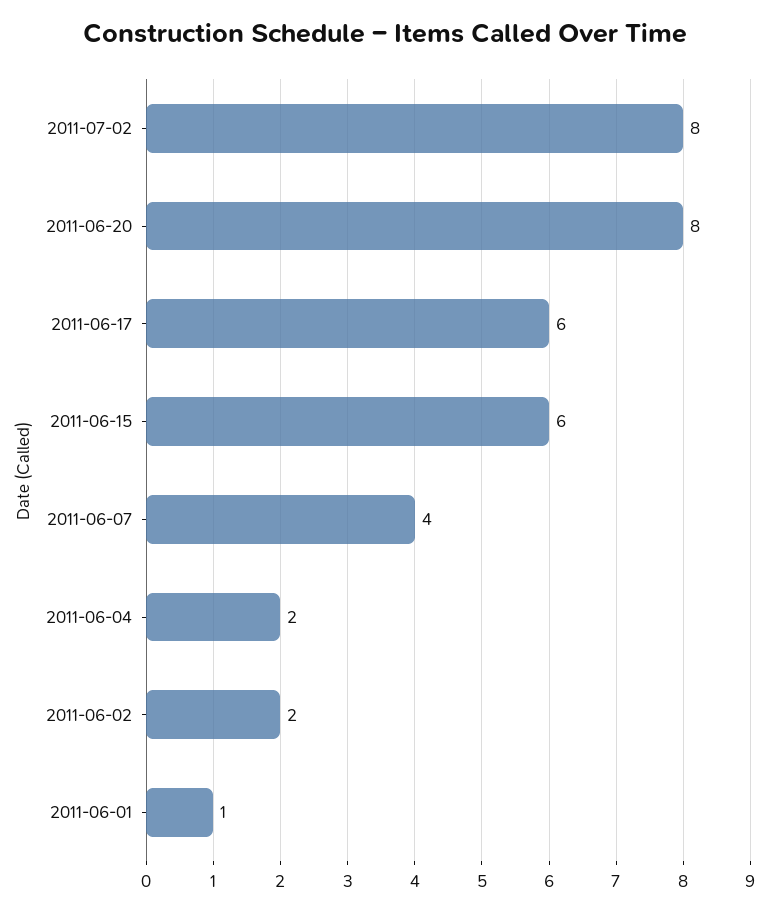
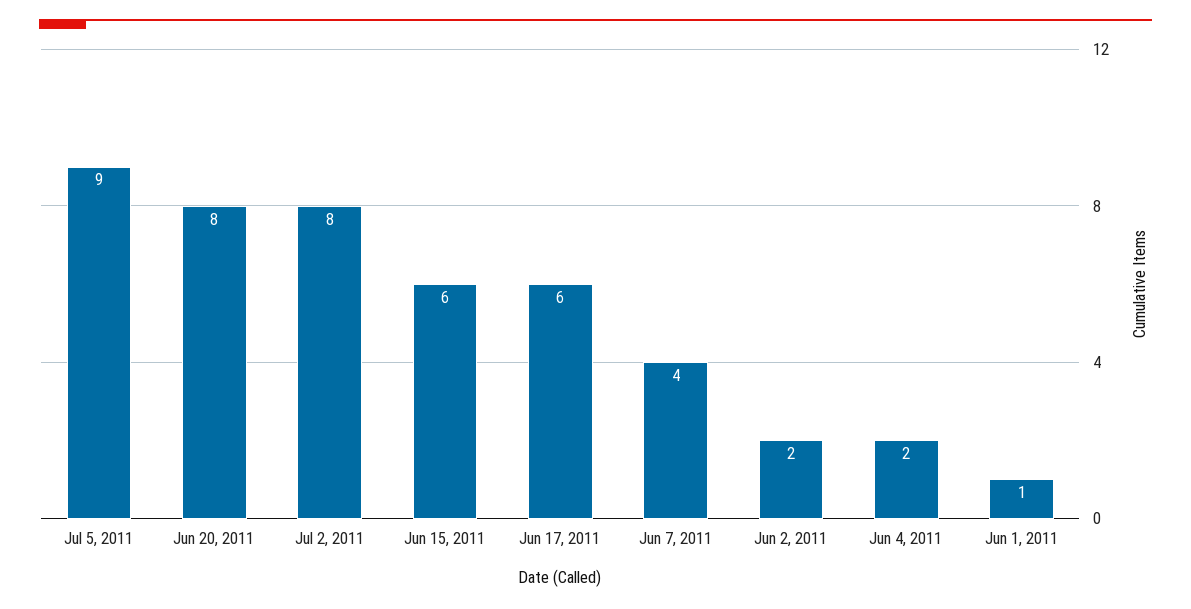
Jul 5, 2011: none -> 9

